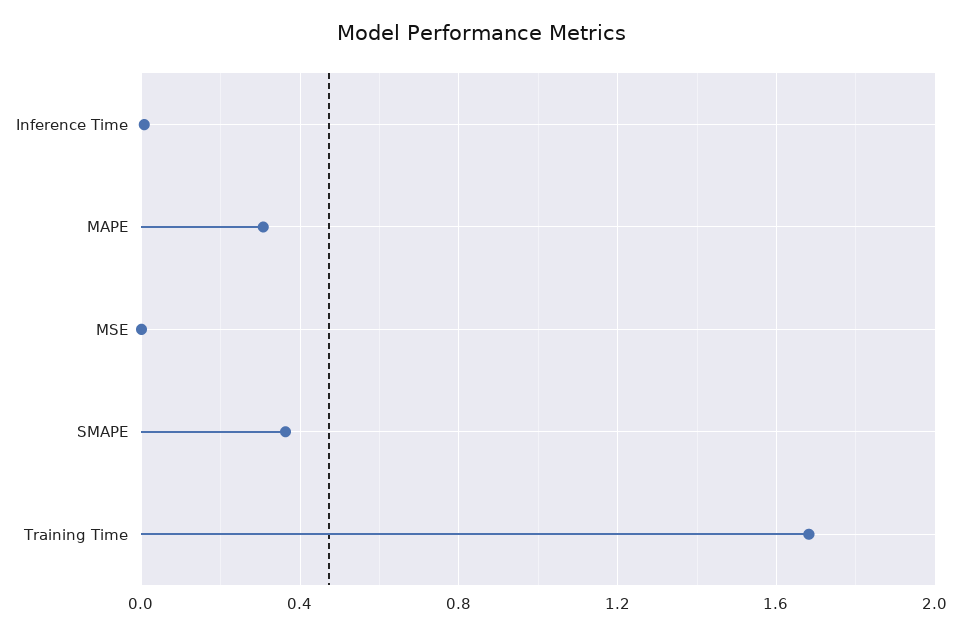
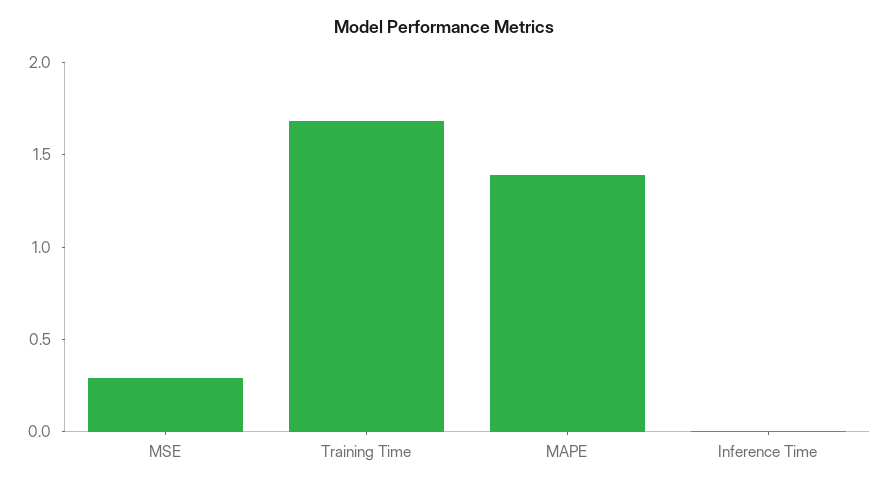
MAPE: 0.3 -> 1.4
MSE: 0 -> 0.3
SMAPE: 0.35 -> none

